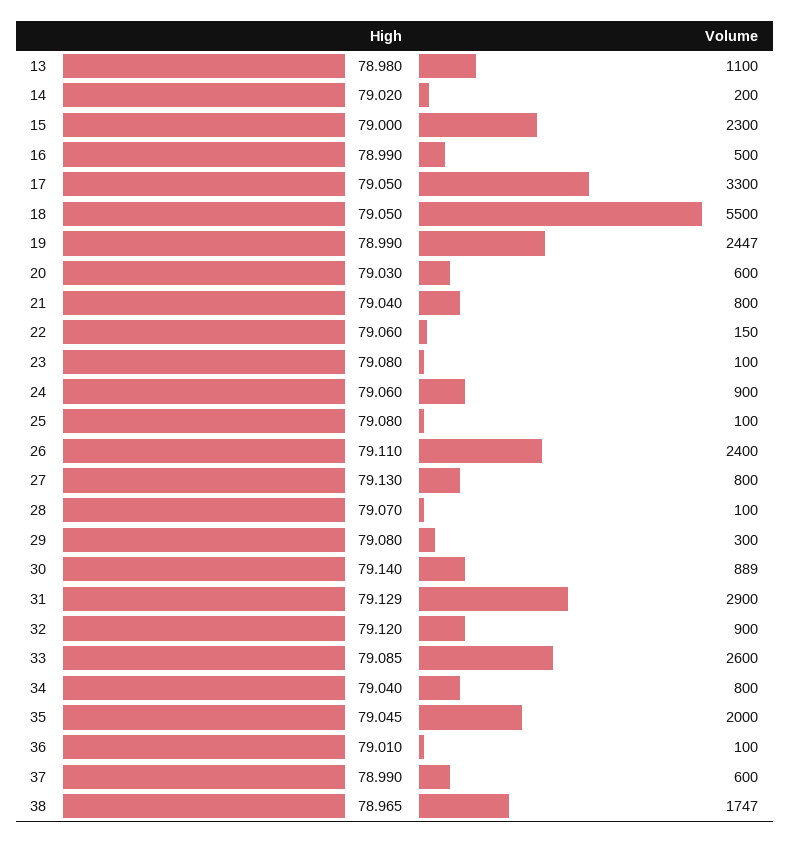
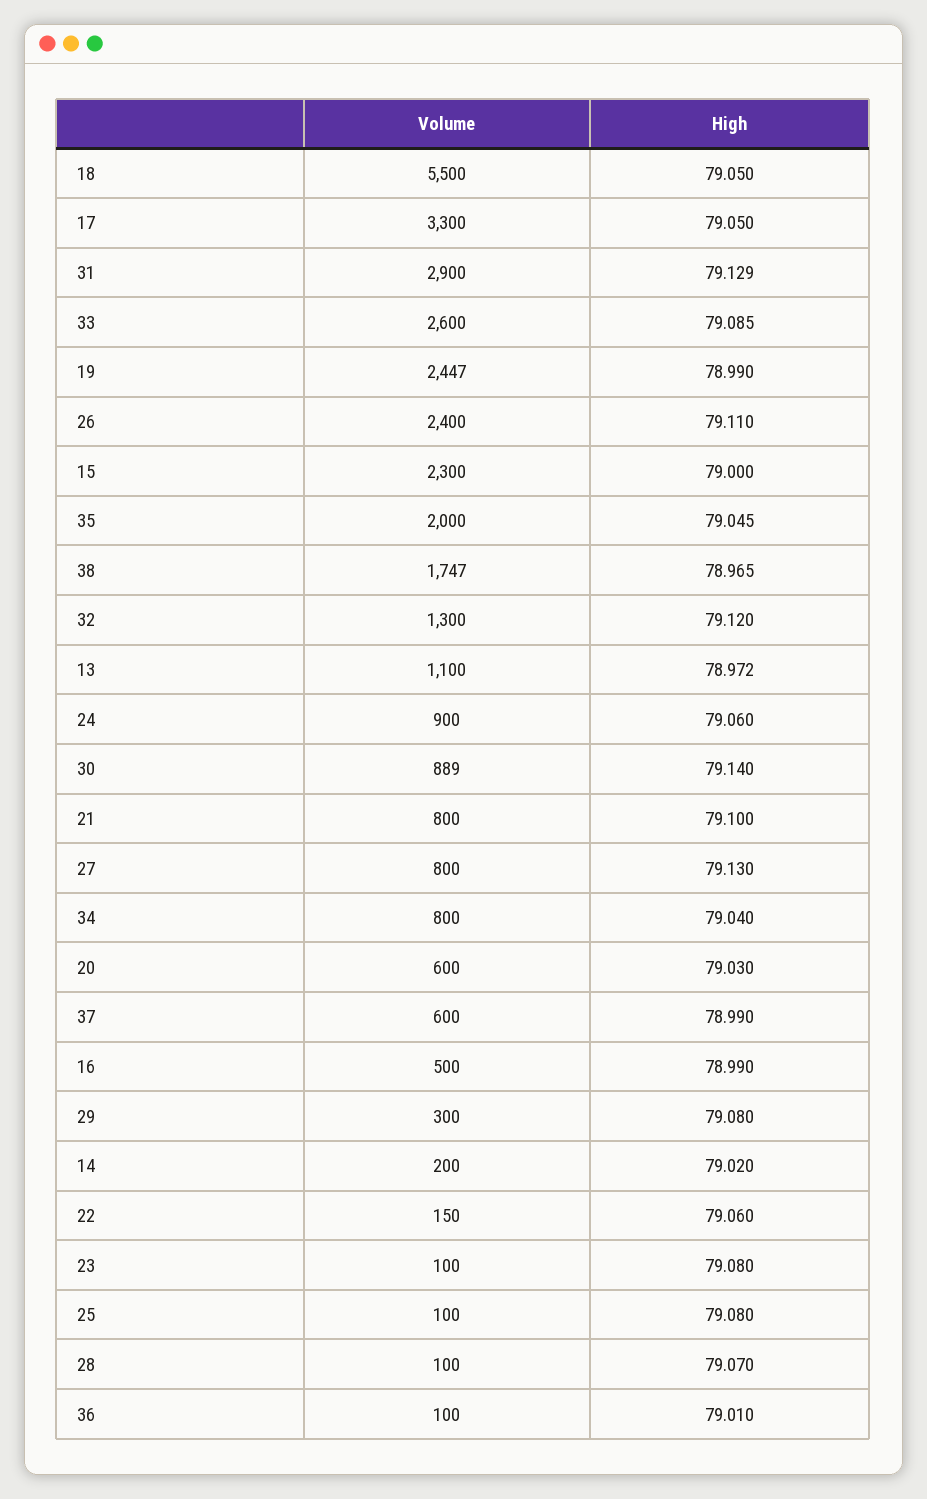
High, 13: 78.98 -> 78.972
High, 21: 79.04 -> 79.1
Volume, 32: 900 -> 1300

